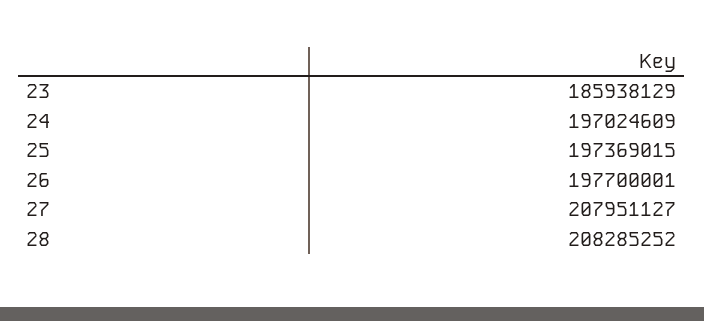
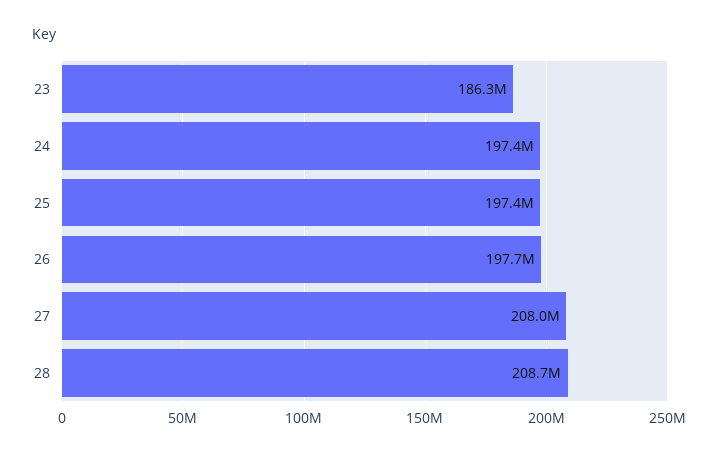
23: 185938129 -> 186300000
24: 197024609 -> 197400000
28: 208285252 -> 208700000

